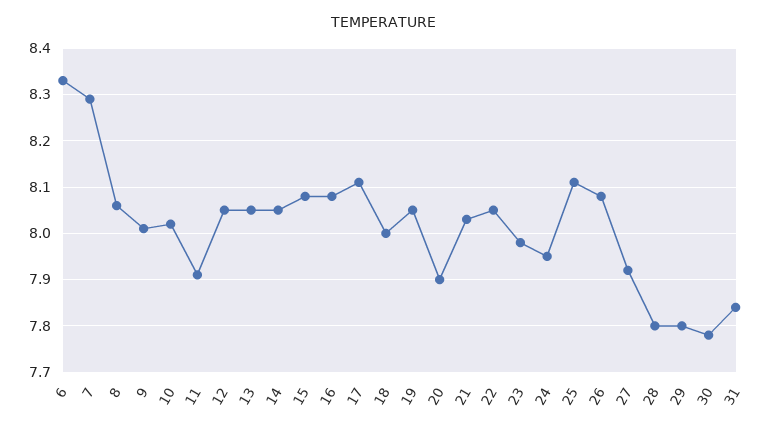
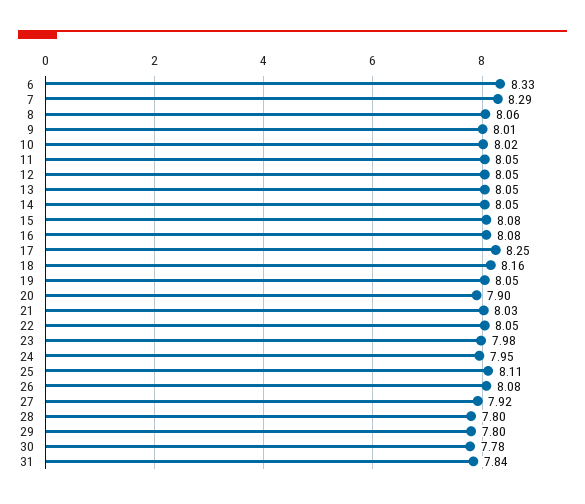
11: 7.9 -> 8.05
17: 8.1 -> 8.25
18: 8 -> 8.16

